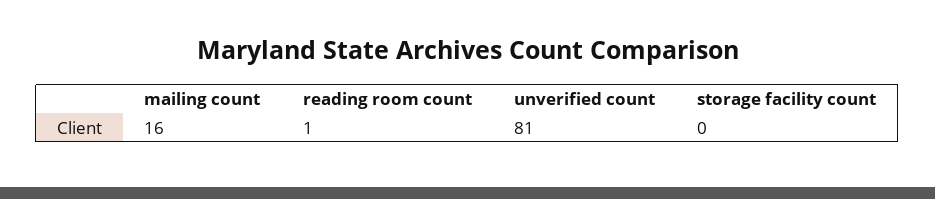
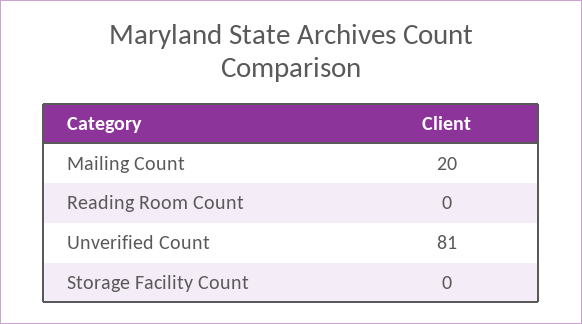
mailing count: 16 -> 20
reading room count: 1 -> 0

